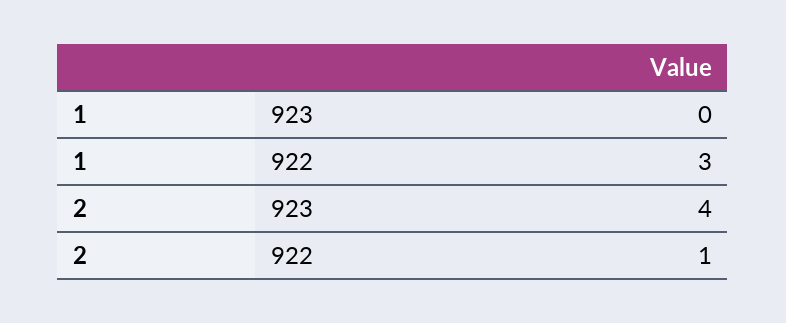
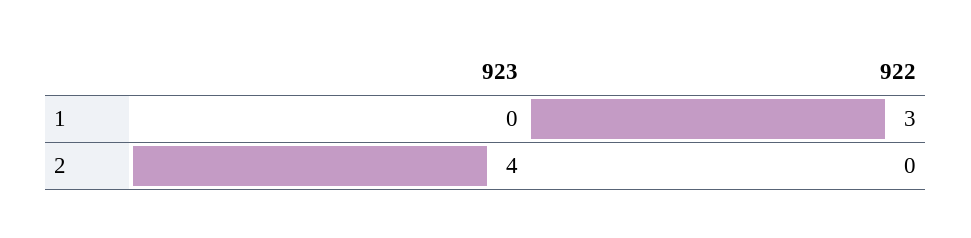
2, 922: 1 -> 0

